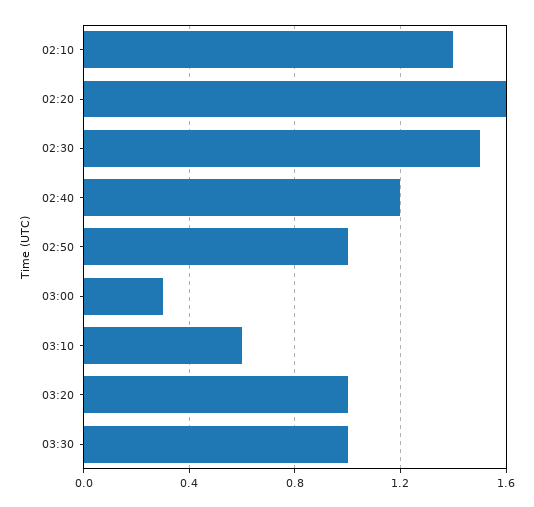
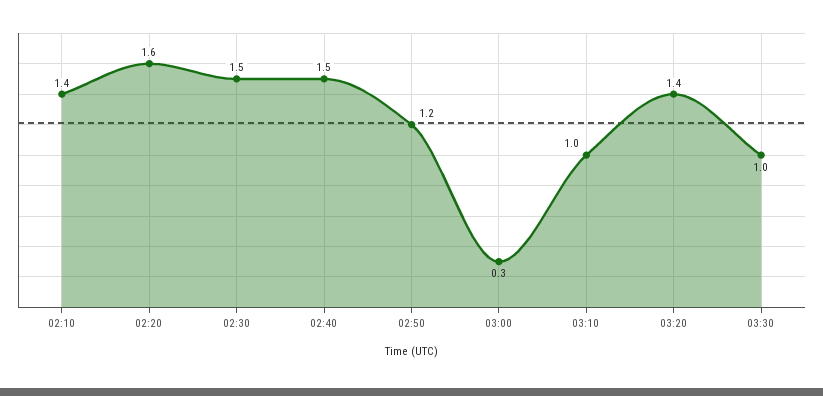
02:40: 1.2 -> 1.5
02:50: 1 -> 1.2
03:10: 0.6 -> 1
03:20: 1 -> 1.4

